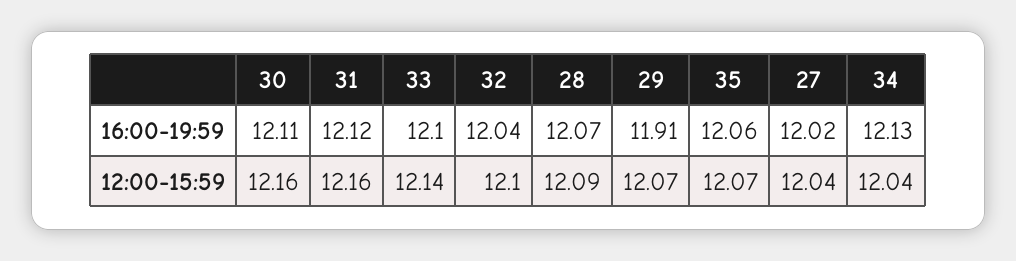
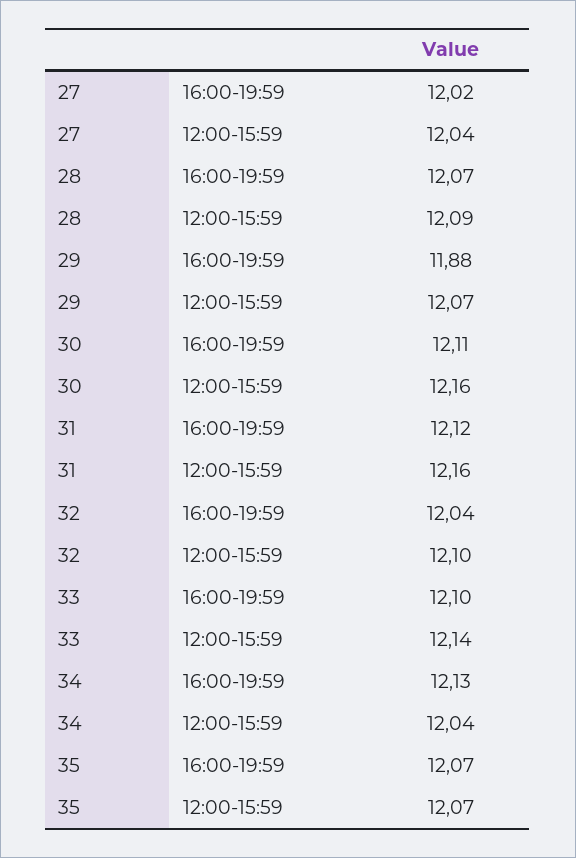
29, 16:00-19:59: 11.91 -> 11.88
35, 16:00-19:59: 12.06 -> 12.07

